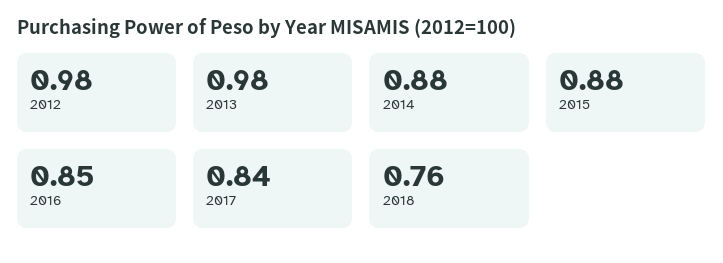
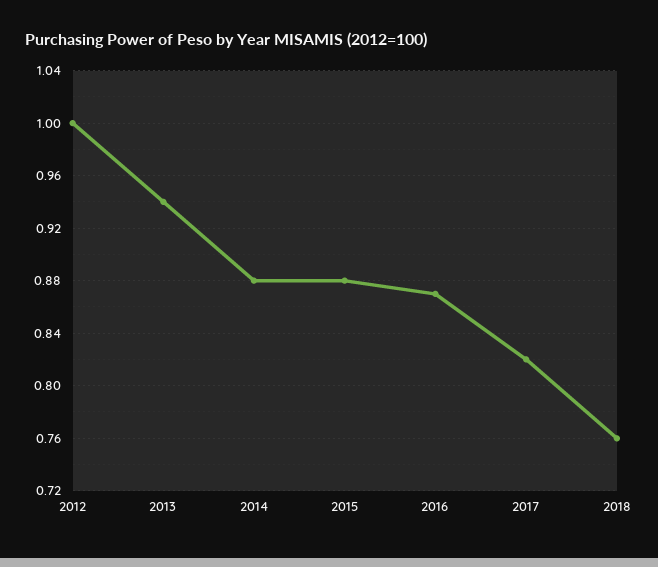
2012: 0.98 -> 1
2013: 0.98 -> 0.94
2016: 0.85 -> 0.87
2017: 0.84 -> 0.82

